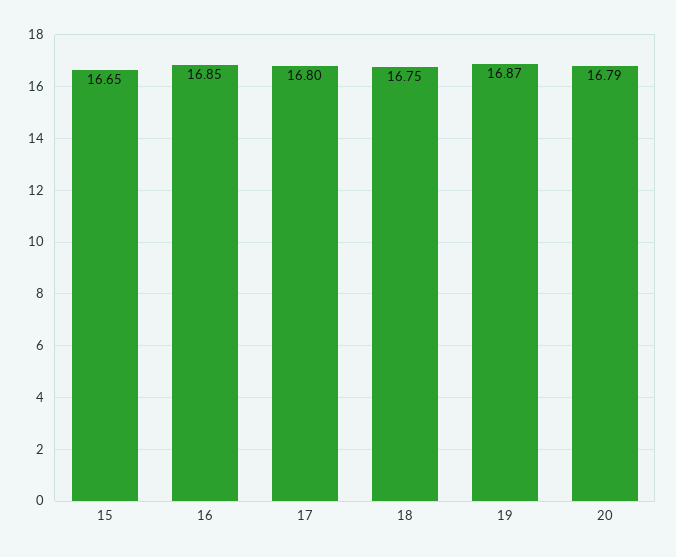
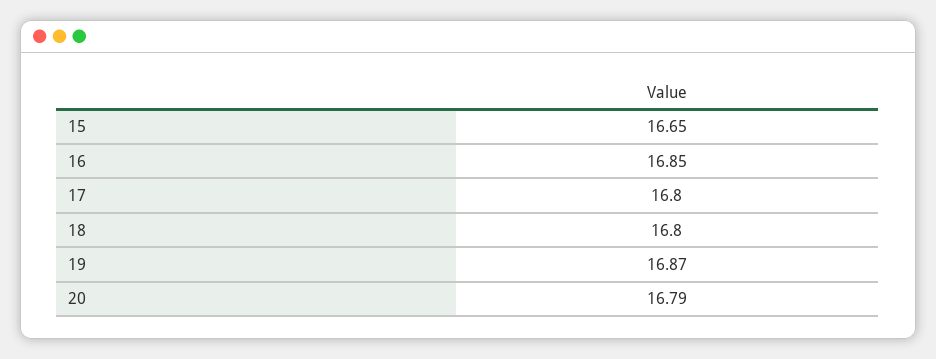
18: 16.75 -> 16.8

